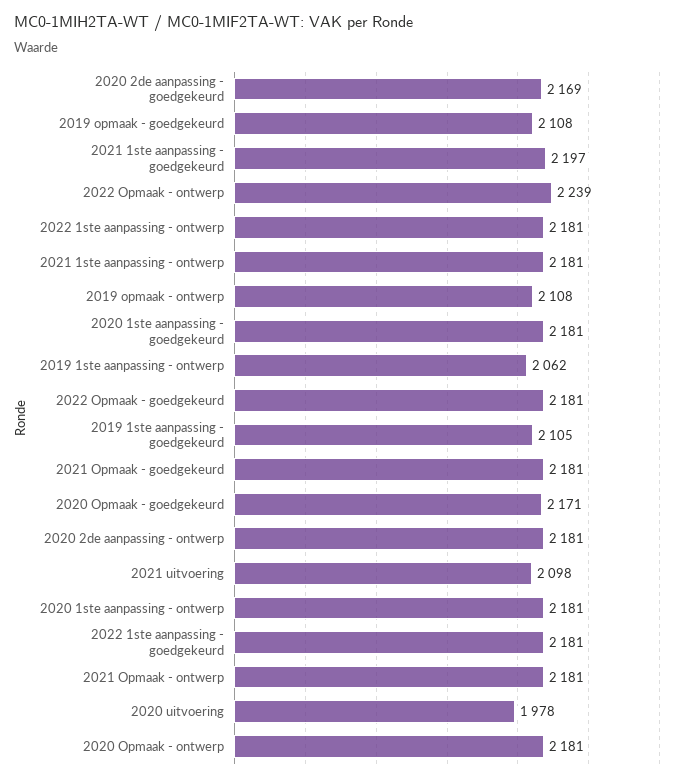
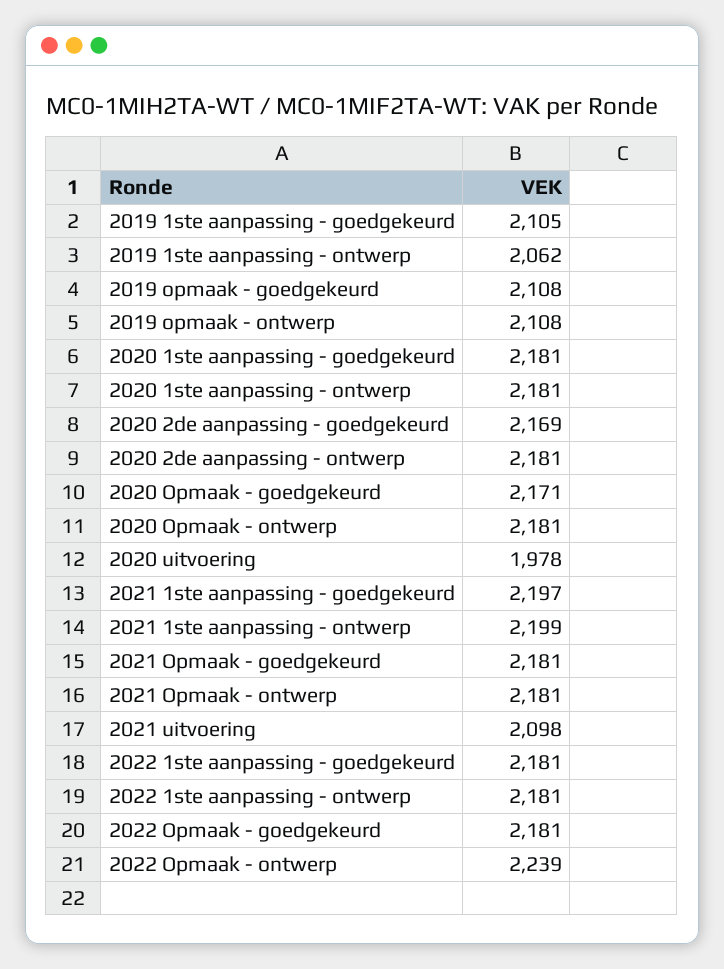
2021 1ste aanpassing - ontwerp: 2181 -> 2199

